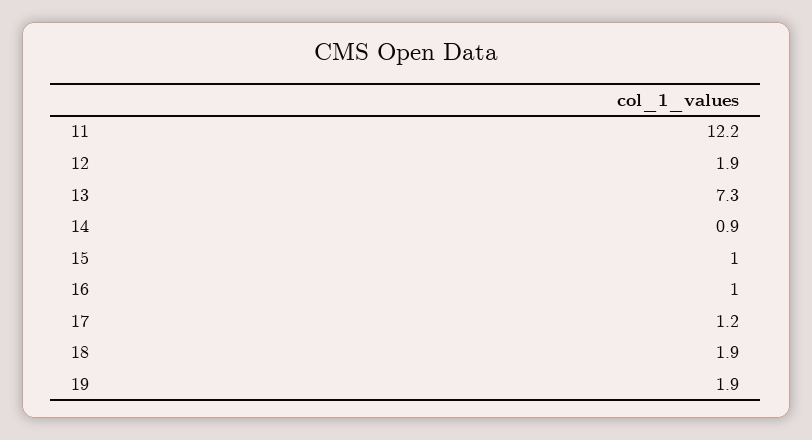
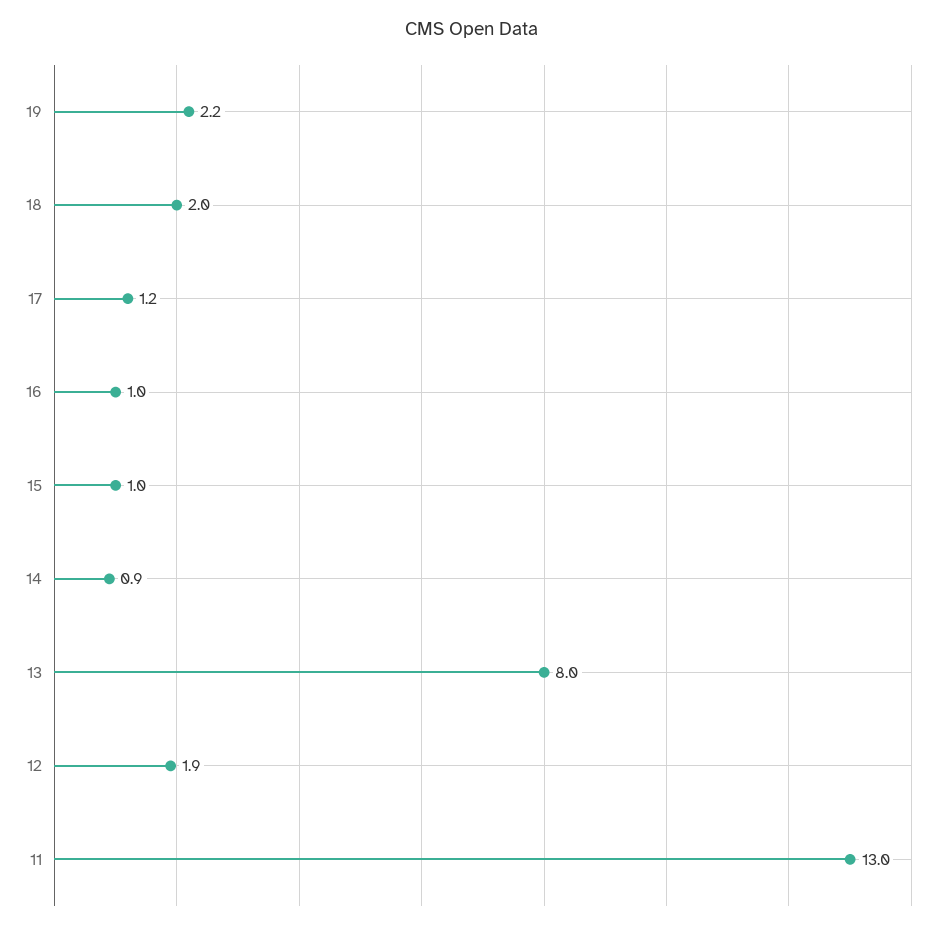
11: 12.2 -> 13
13: 7.3 -> 8
18: 1.9 -> 2
19: 1.9 -> 2.2

